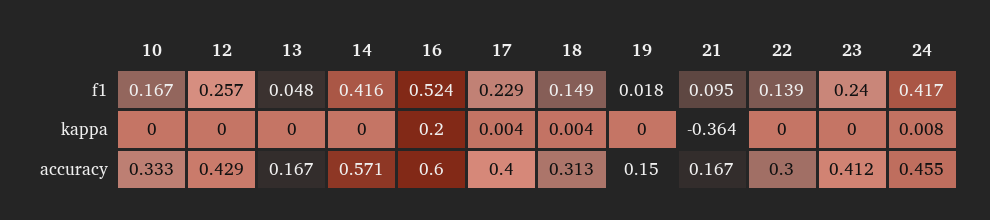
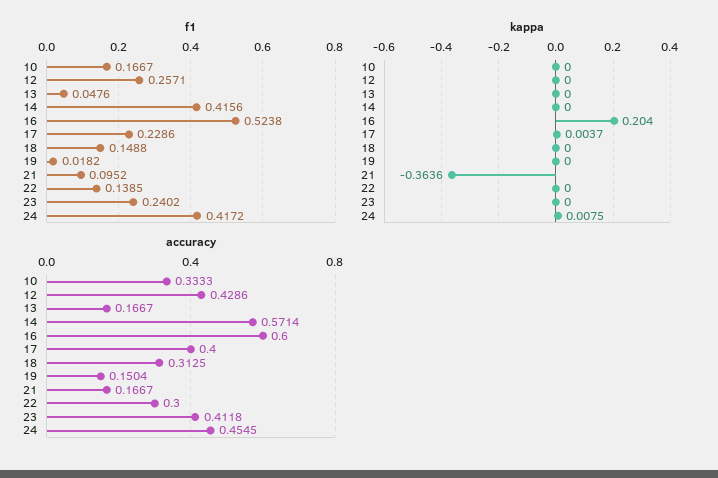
kappa, 16: 0.2 -> 0.204
kappa, 18: 0.004 -> 0

